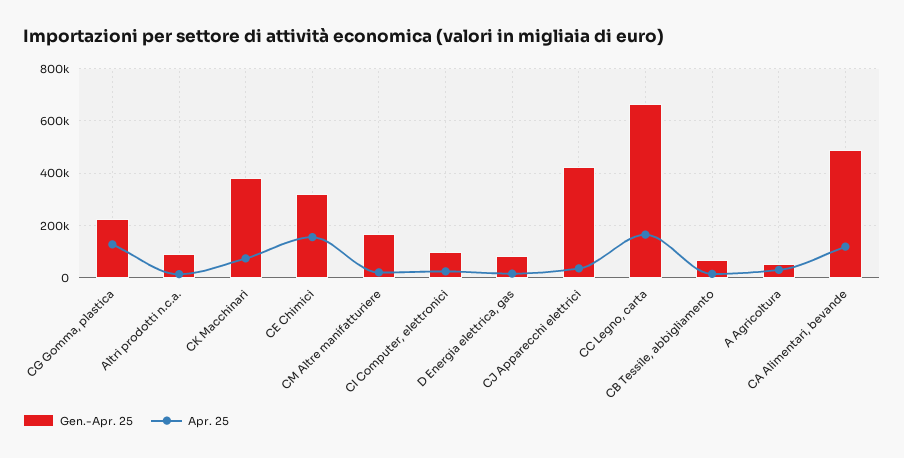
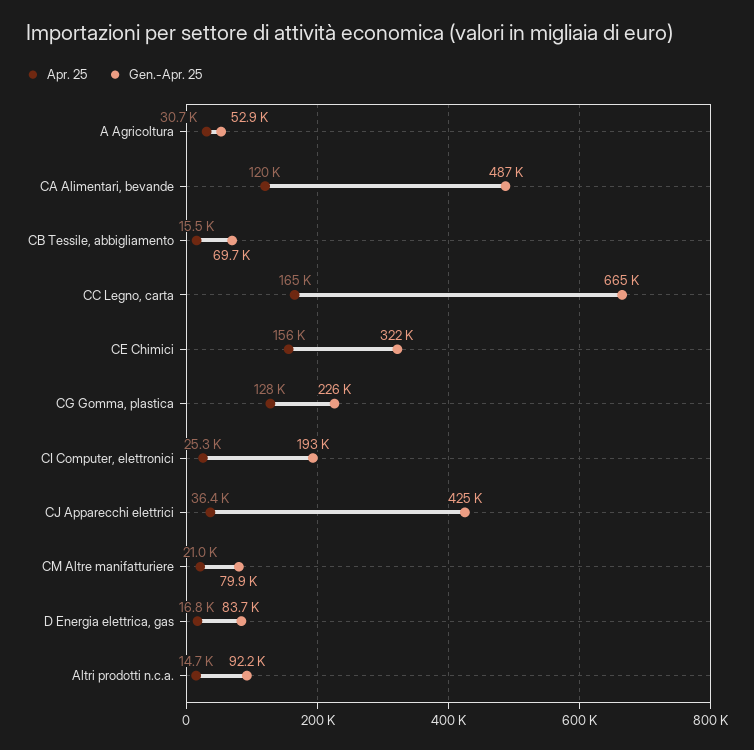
Gen.-Apr. 25, CK Macchinari: 375000 -> none
Apr. 25, CK Macchinari: 75000 -> none
Gen.-Apr. 25, CM Altre manifatturiere: 175000 -> 79900
Gen.-Apr. 25, CI Computer, elettronici: 100000 -> 193000

